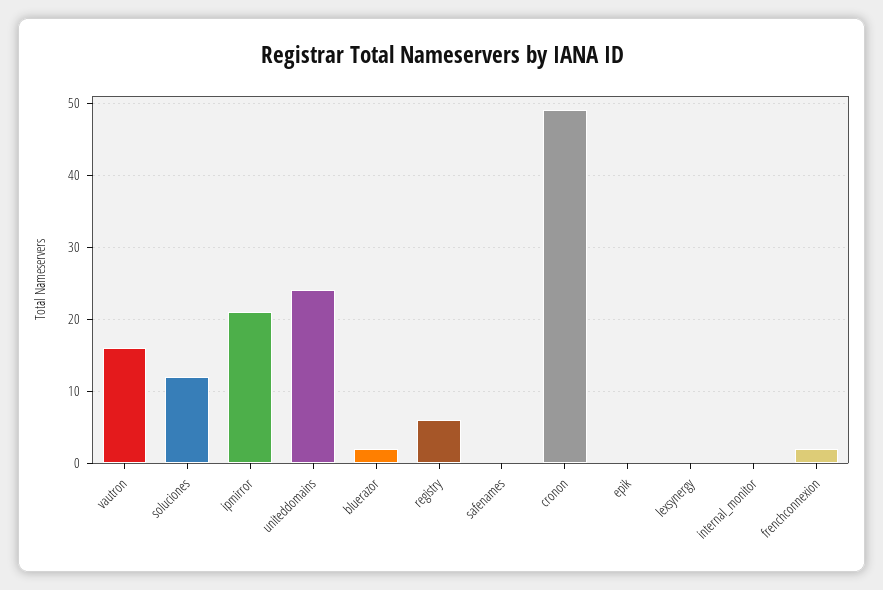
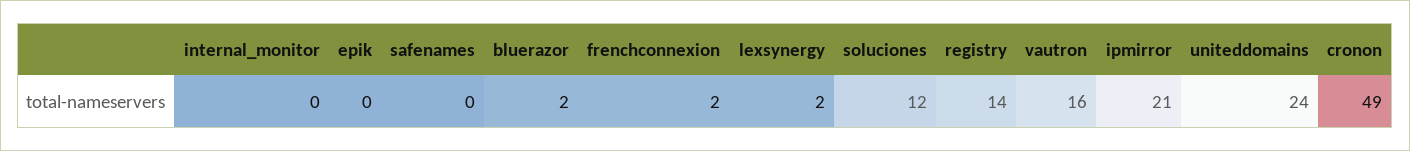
registry: 6 -> 14
lexsynergy: 0 -> 2

